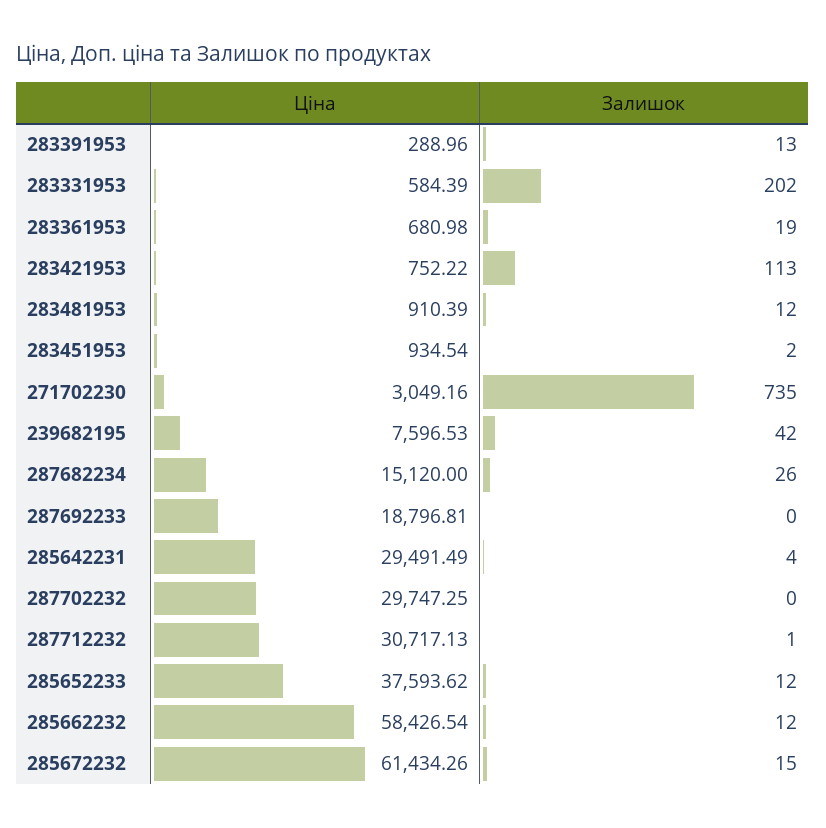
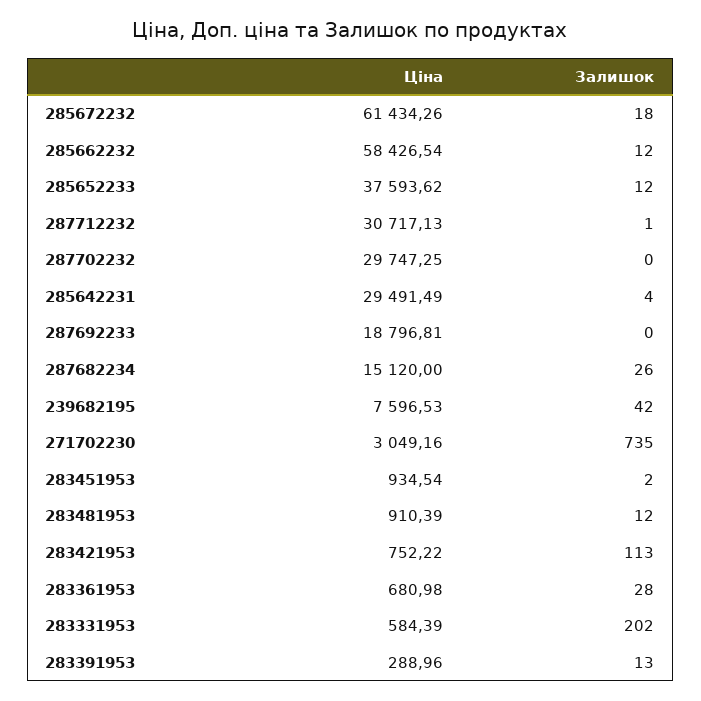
Залишок, 283361953: 19 -> 28
Залишок, 285672232: 15 -> 18

